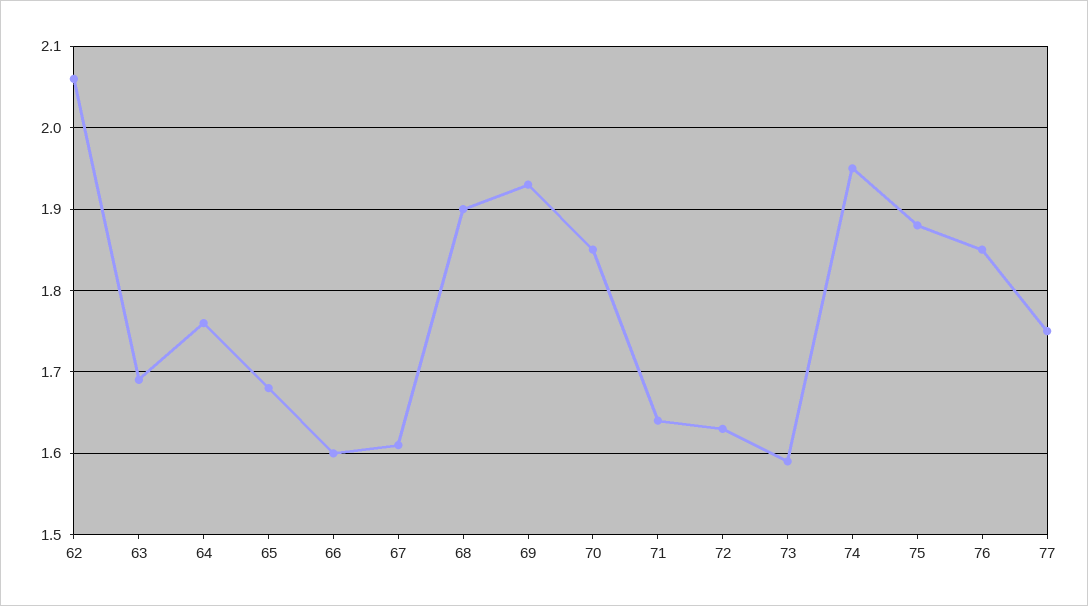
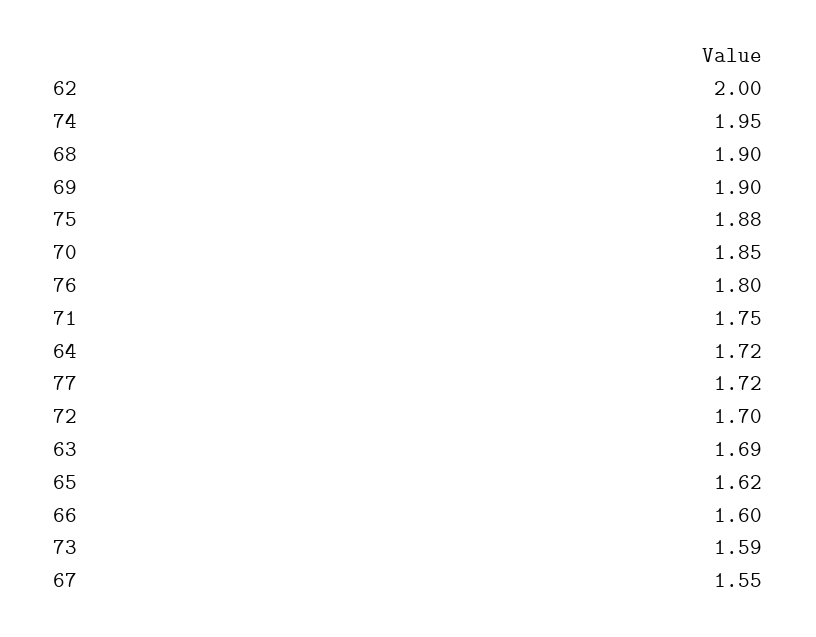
62: 2.06 -> 2
64: 1.76 -> 1.72
65: 1.68 -> 1.62
67: 1.61 -> 1.55
69: 1.93 -> 1.9
71: 1.64 -> 1.75
72: 1.63 -> 1.7
76: 1.85 -> 1.8
77: 1.75 -> 1.72

